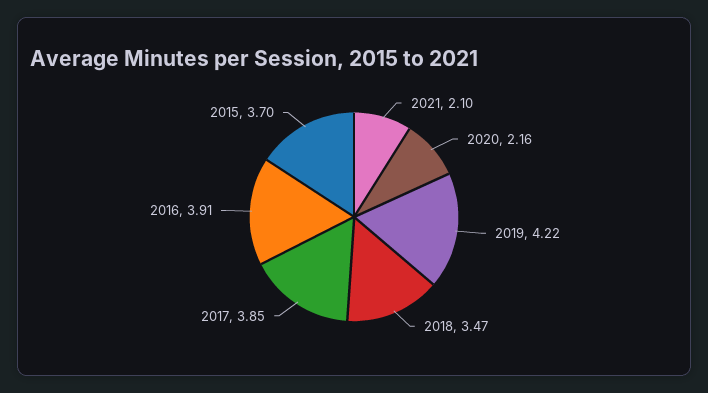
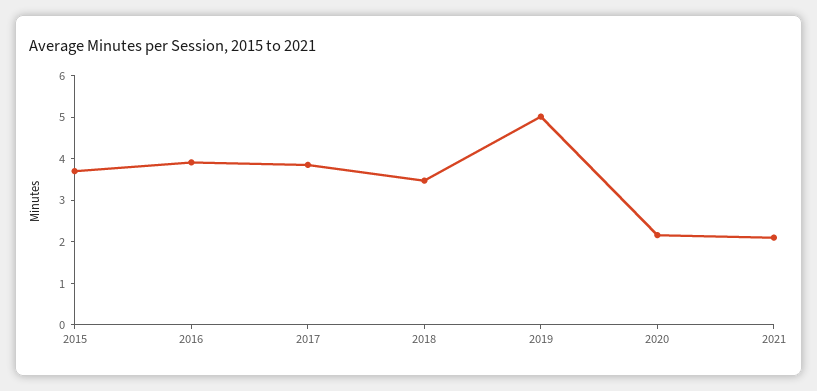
2019: 4.22 -> 5

